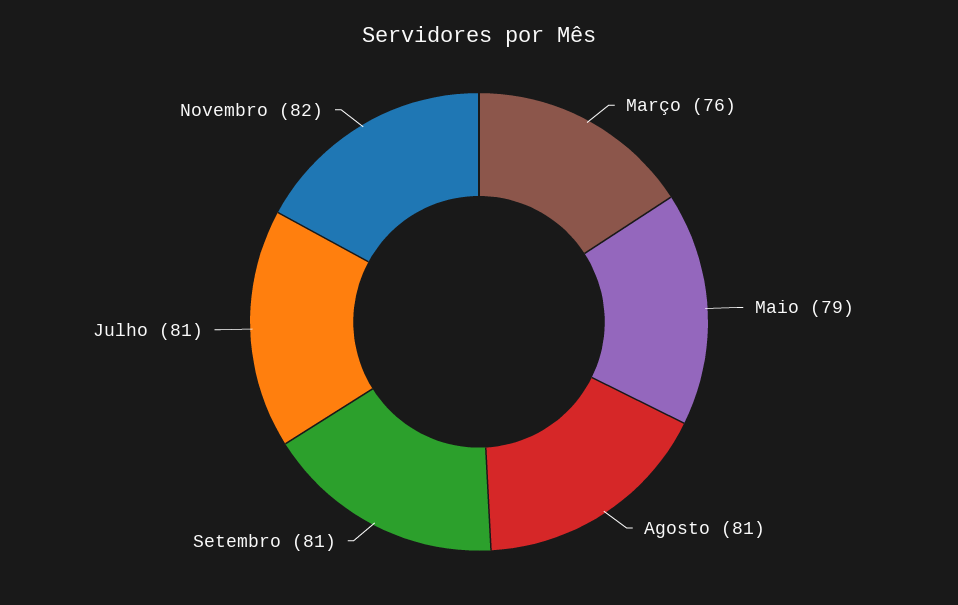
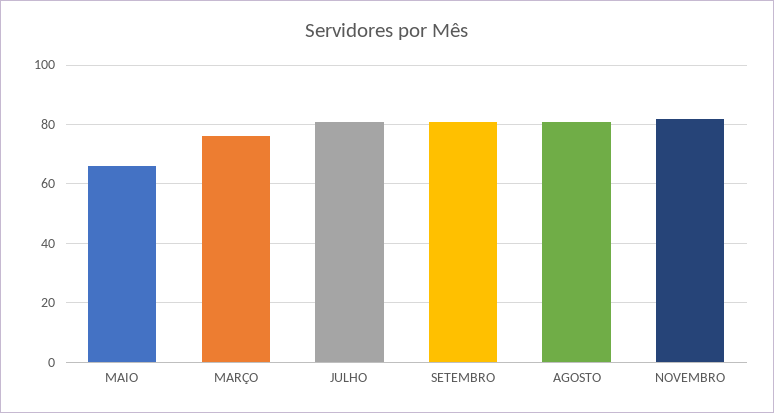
Maio: 79 -> 65

